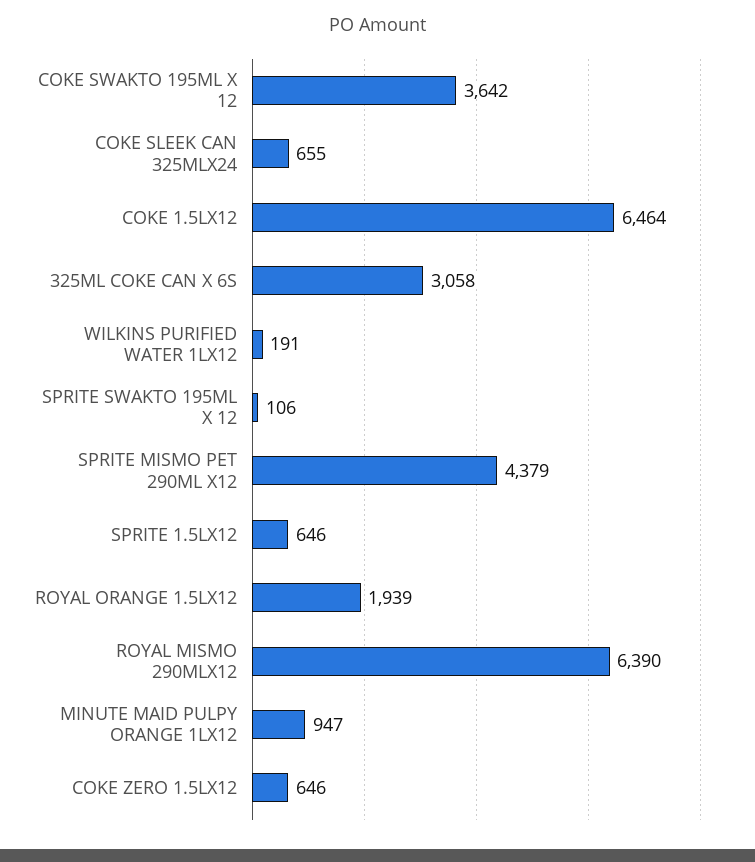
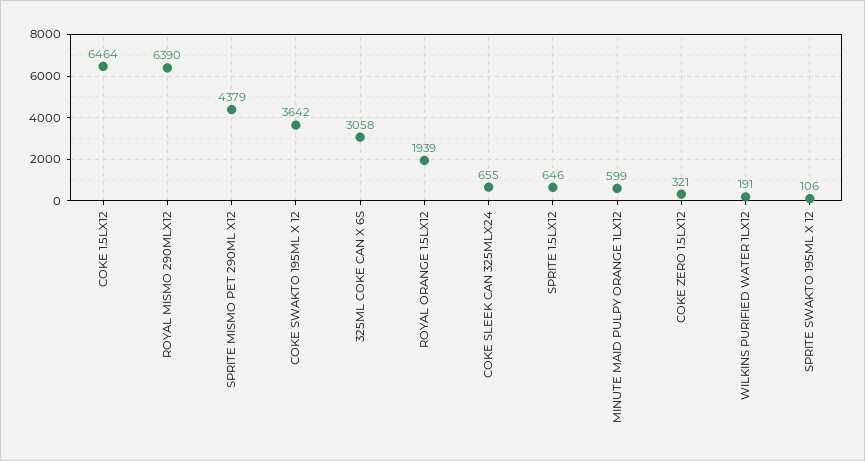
MINUTE MAID PULPY ORANGE 1LX12: 947 -> 599
COKE ZERO 1.5LX12: 646 -> 321

